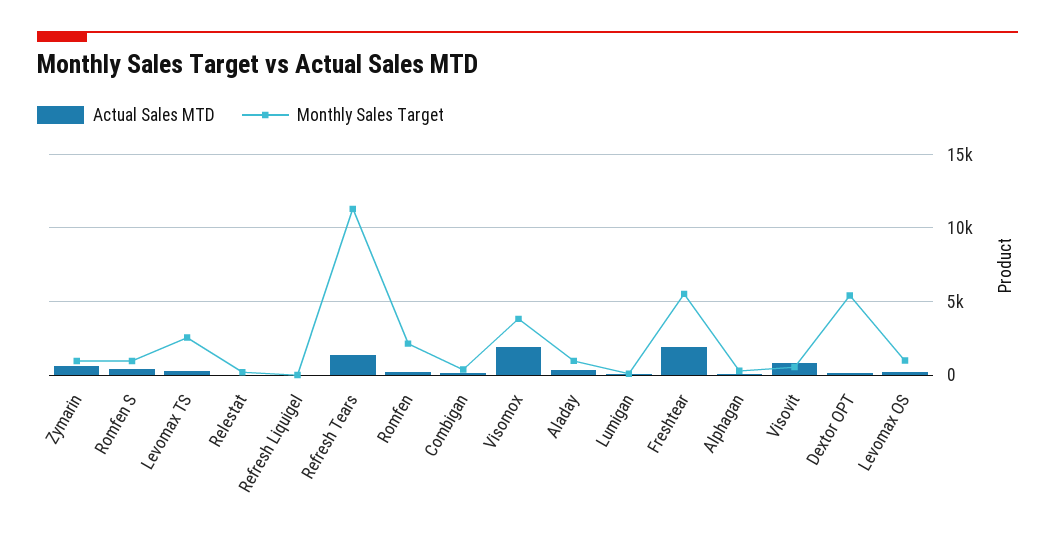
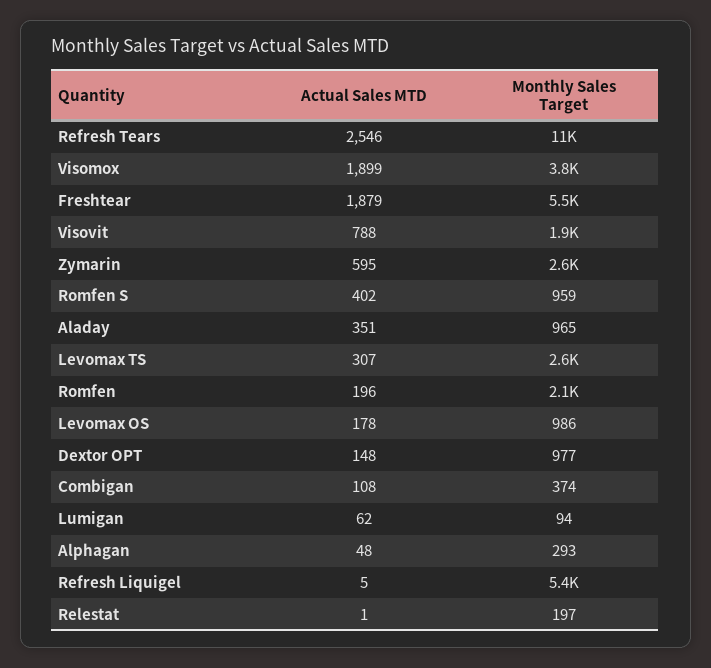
Monthly Sales Target, Zymarin: 1000 -> 2600
Monthly Sales Target, Refresh Liquigel: 0 -> 5400
Actual Sales MTD, Refresh Tears: 1500 -> 2546
Monthly Sales Target, Visovit: 500 -> 1900
Monthly Sales Target, Dextor OPT: 5500 -> 977

